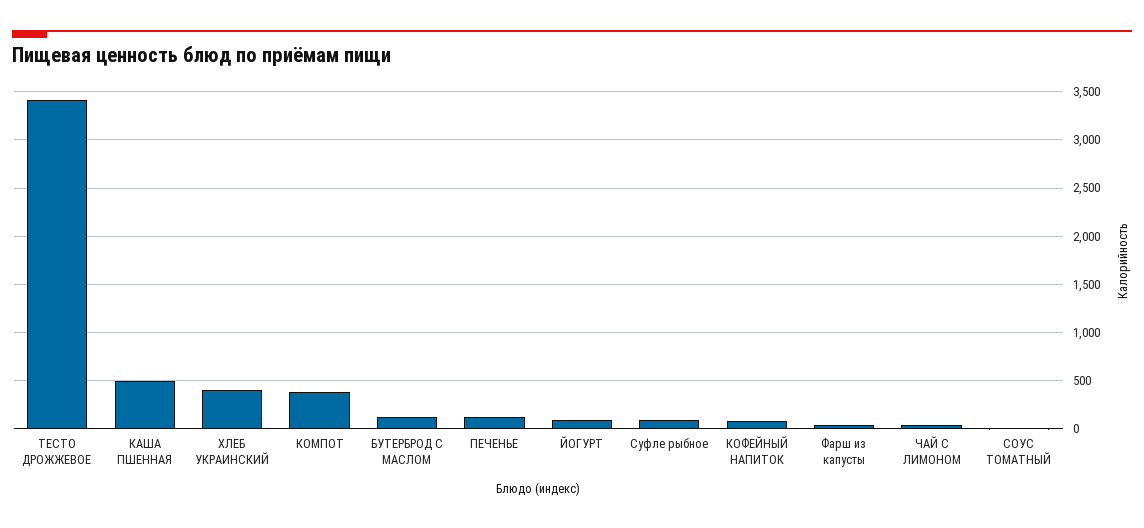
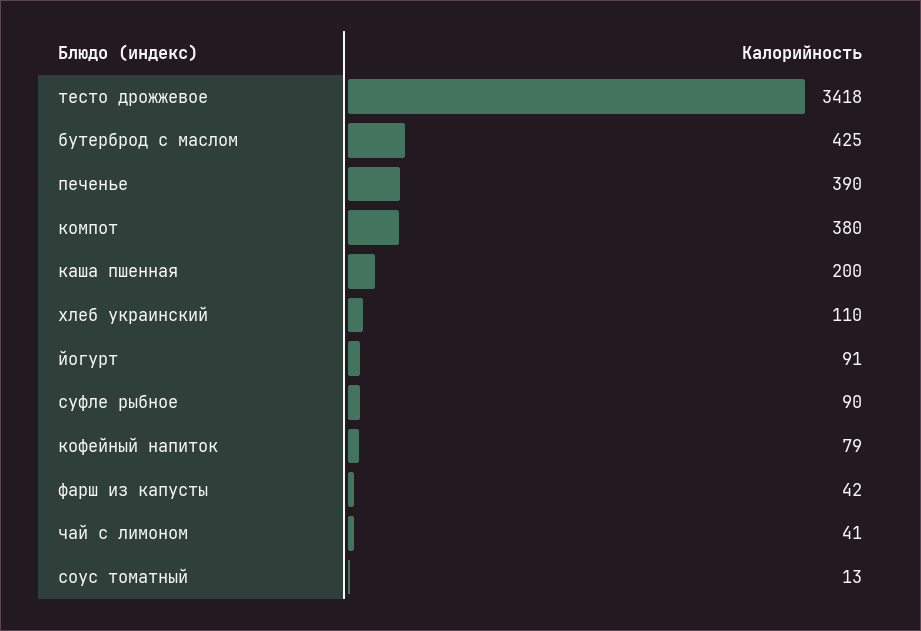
КАША ПШЕННАЯ: 500 -> 200
ХЛЕБ УКРАИНСКИЙ: 400 -> 110
БУТЕРБРОД С МАСЛОМ: 100 -> 425
ПЕЧЕНЬЕ: 100 -> 390

